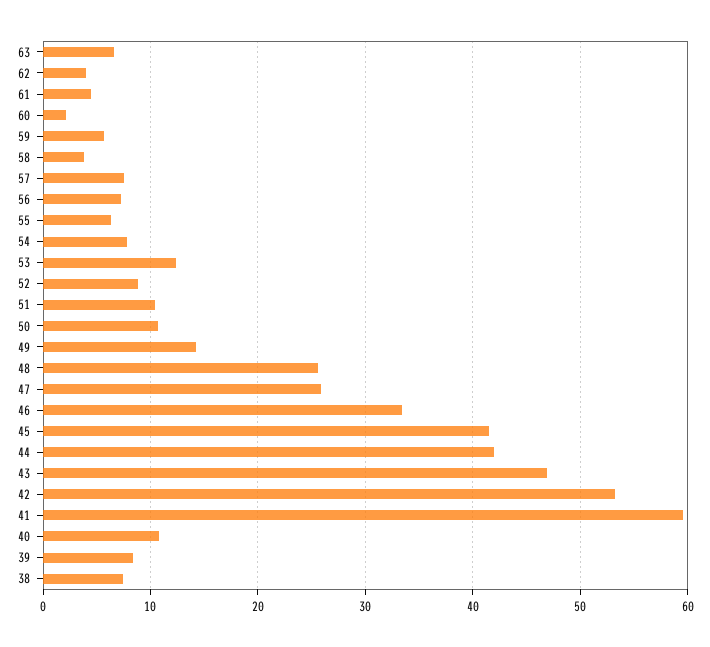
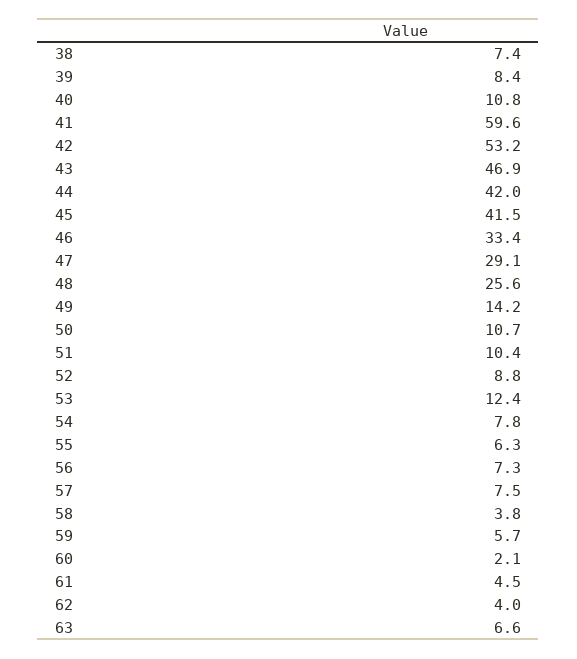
47: 26 -> 29.1

